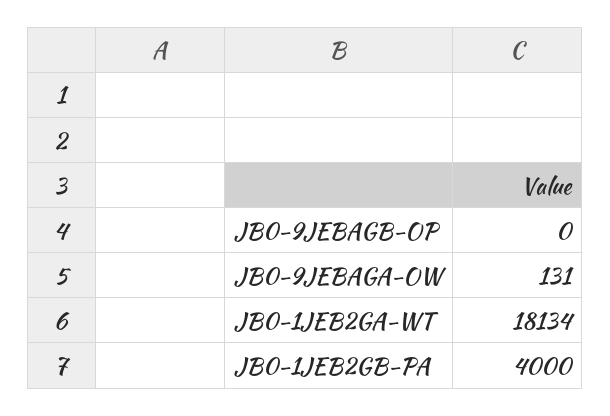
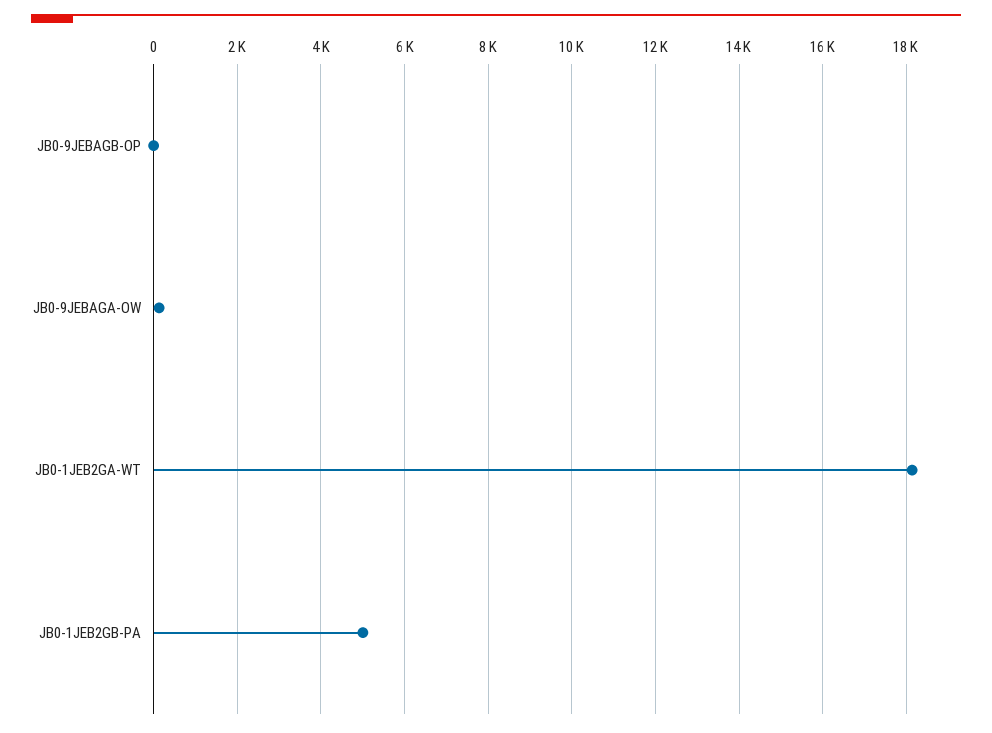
JB0-1JEB2GB-PA: 4000 -> 5000

